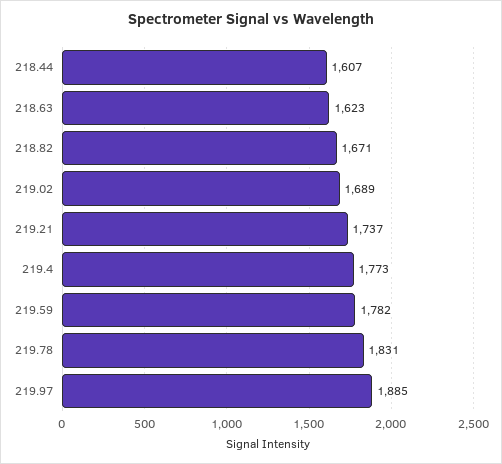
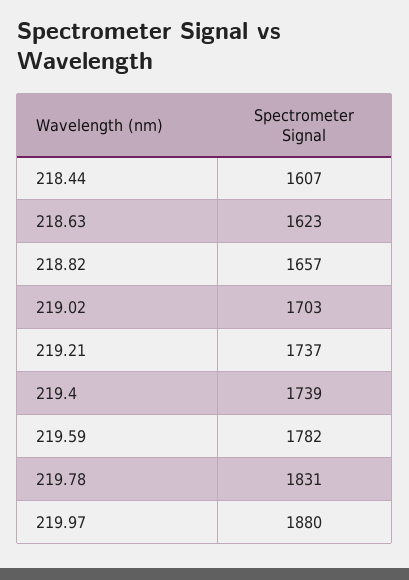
218.82: 1671 -> 1657
219.02: 1689 -> 1703
219.4: 1773 -> 1739
219.97: 1885 -> 1880

